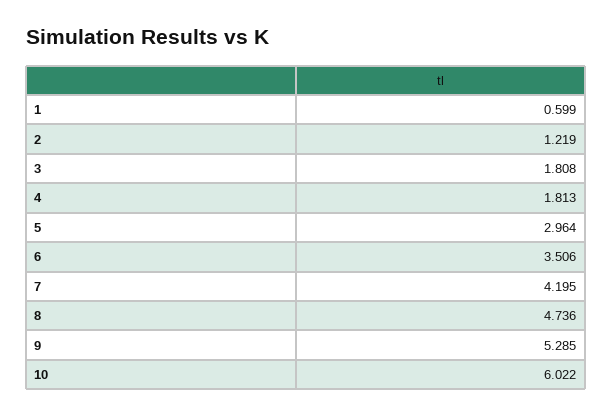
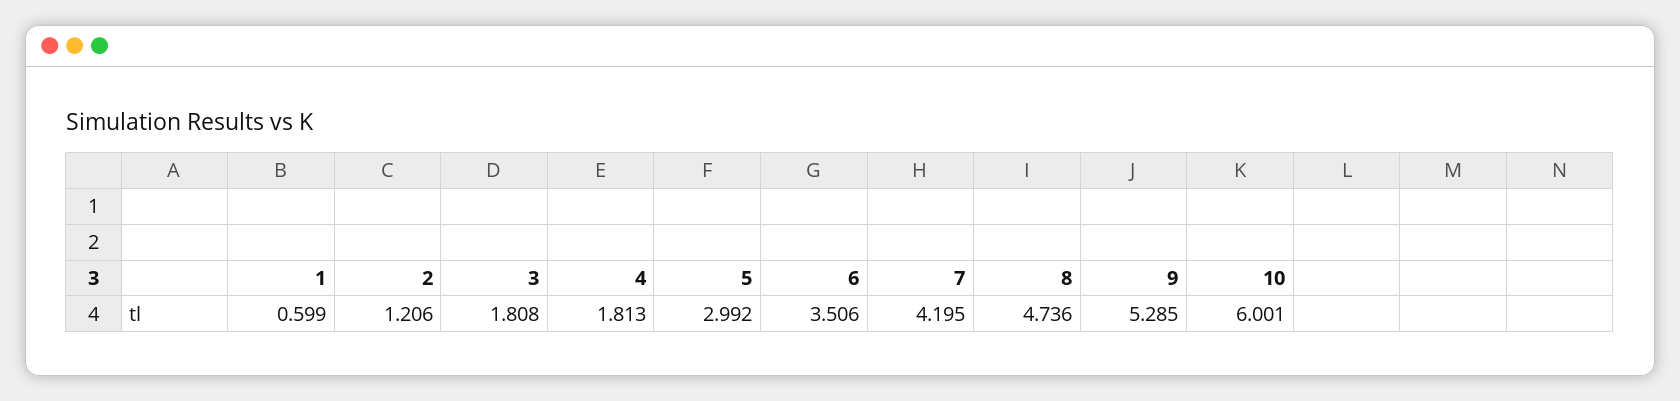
2: 1.219 -> 1.206
5: 2.964 -> 2.992
10: 6.022 -> 6.001

